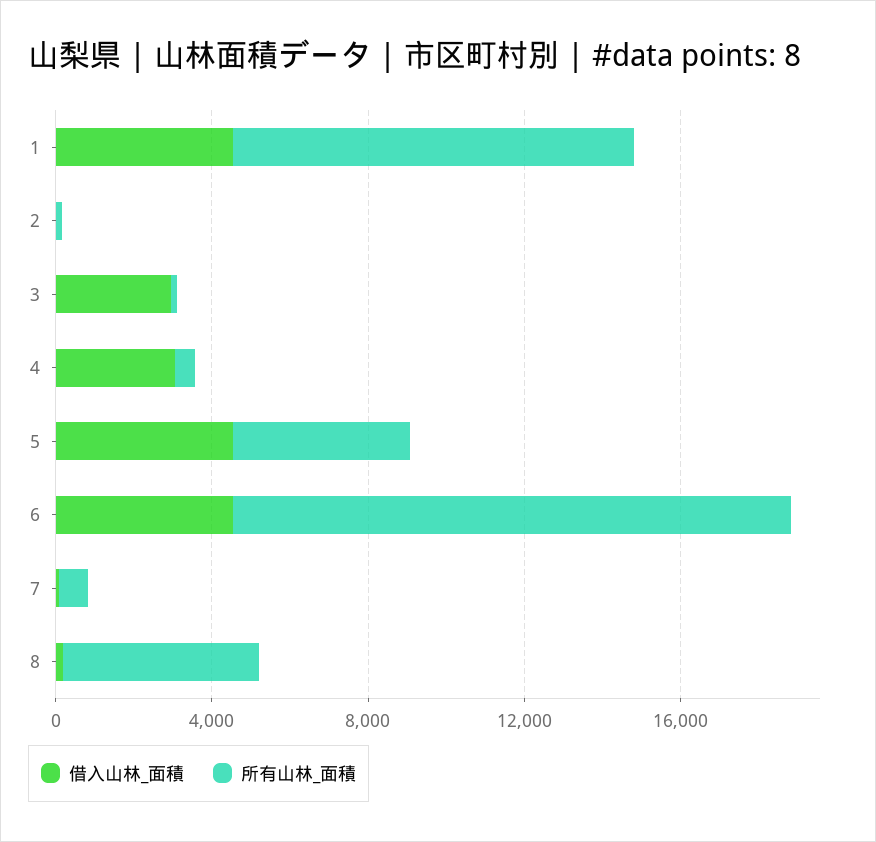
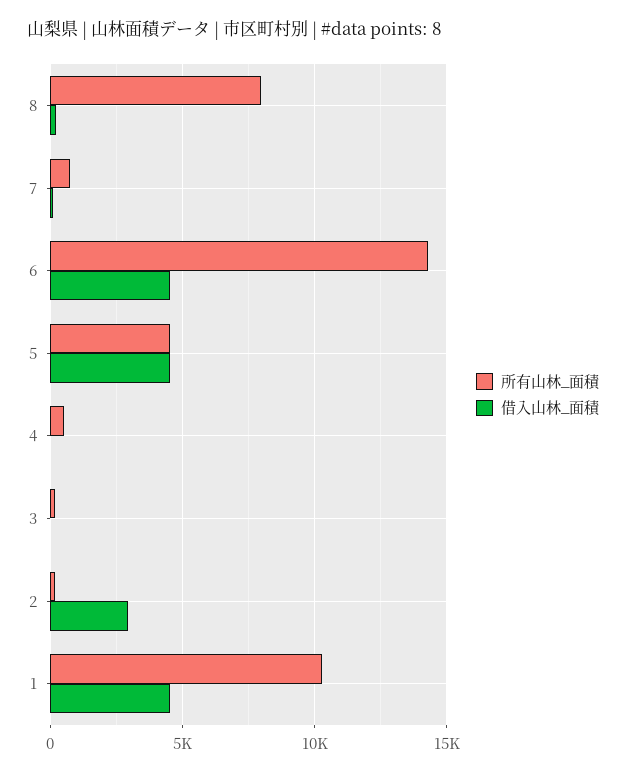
借入山林_面積, 2: 0 -> 3000
借入山林_面積, 3: 3000 -> 0
借入山林_面積, 4: 3000 -> 0
所有山林_面積, 8: 5000 -> 8000

